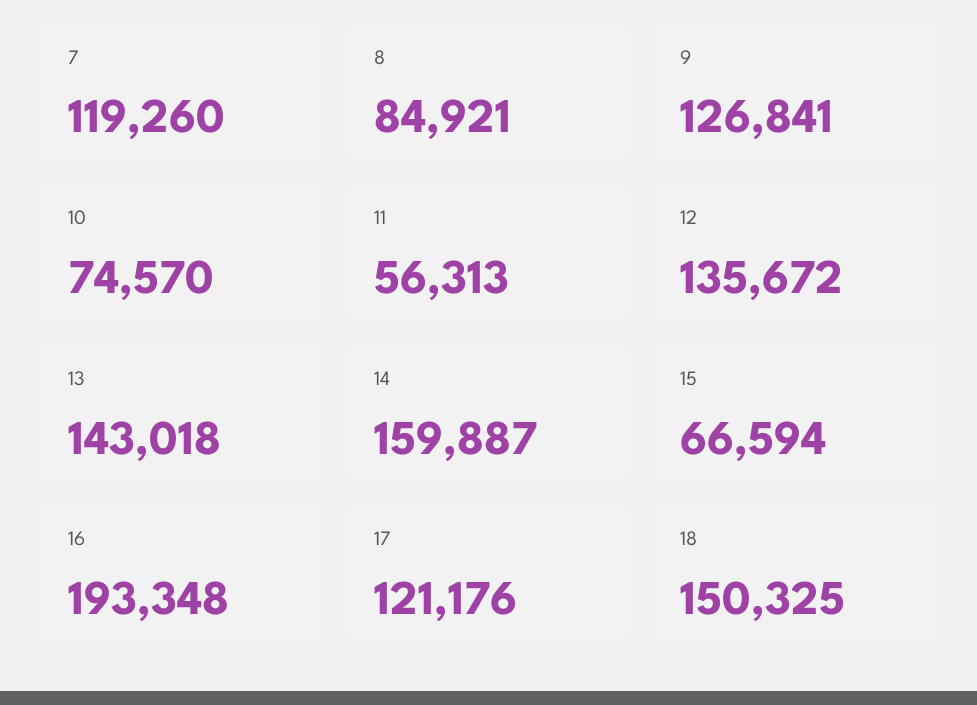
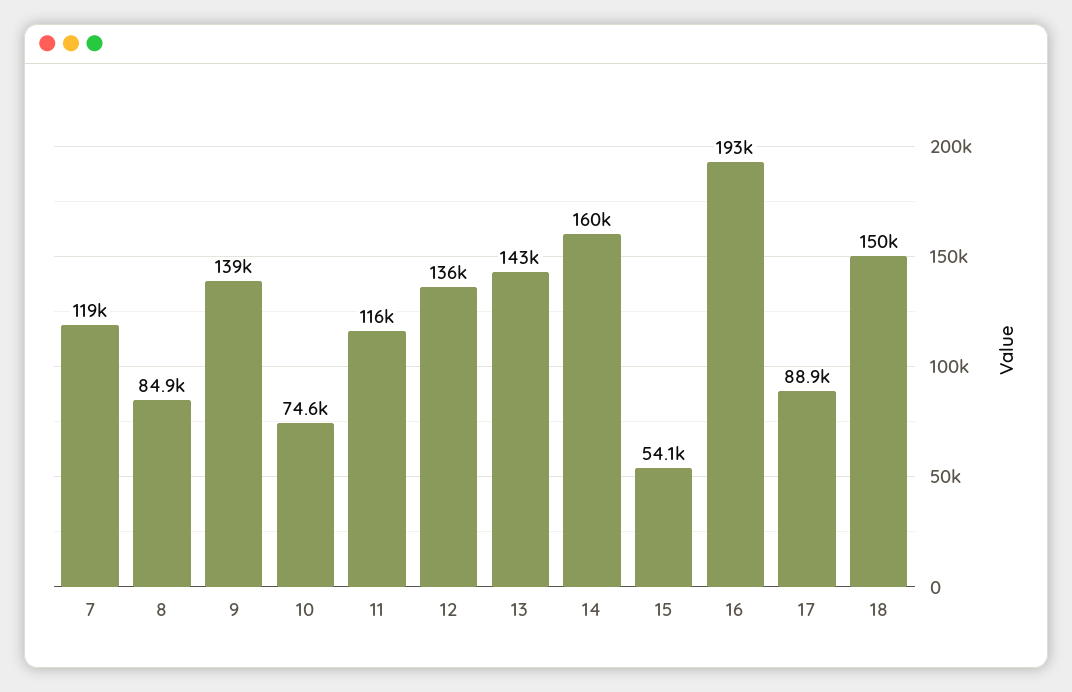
9: 126841 -> 139000
11: 56313 -> 116000
15: 66594 -> 54100
17: 121176 -> 88900

